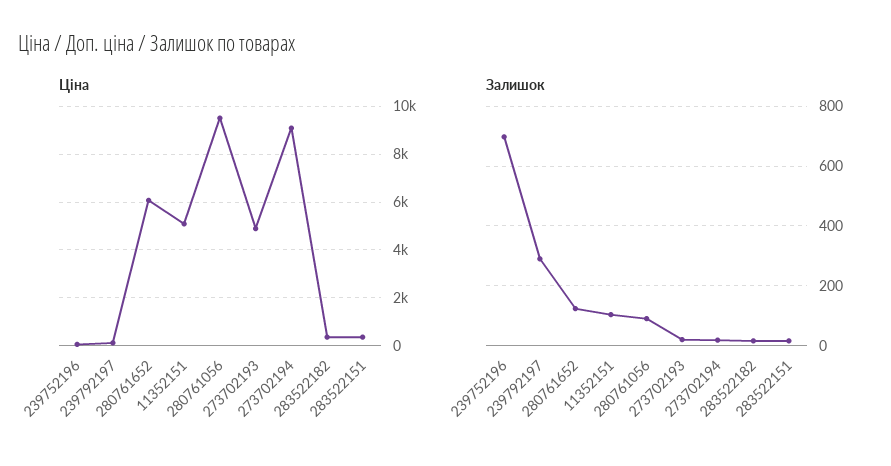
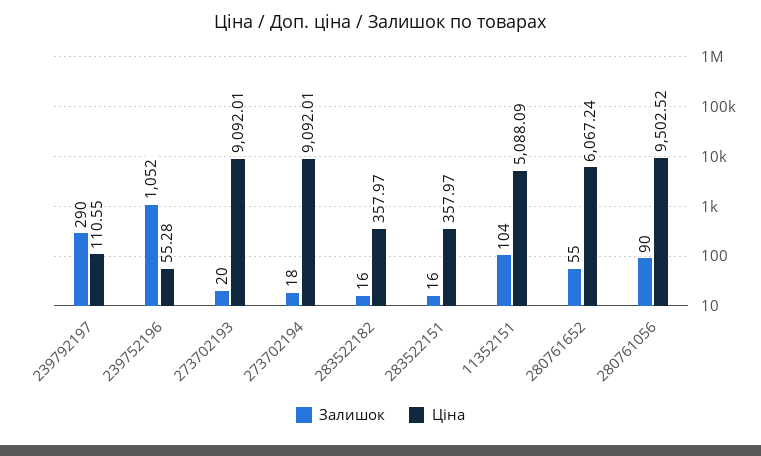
Ціна, 273702193: 5000 -> 9092.01
Залишок, 239752196: 700 -> 1052
Залишок, 280761652: 125 -> 55

